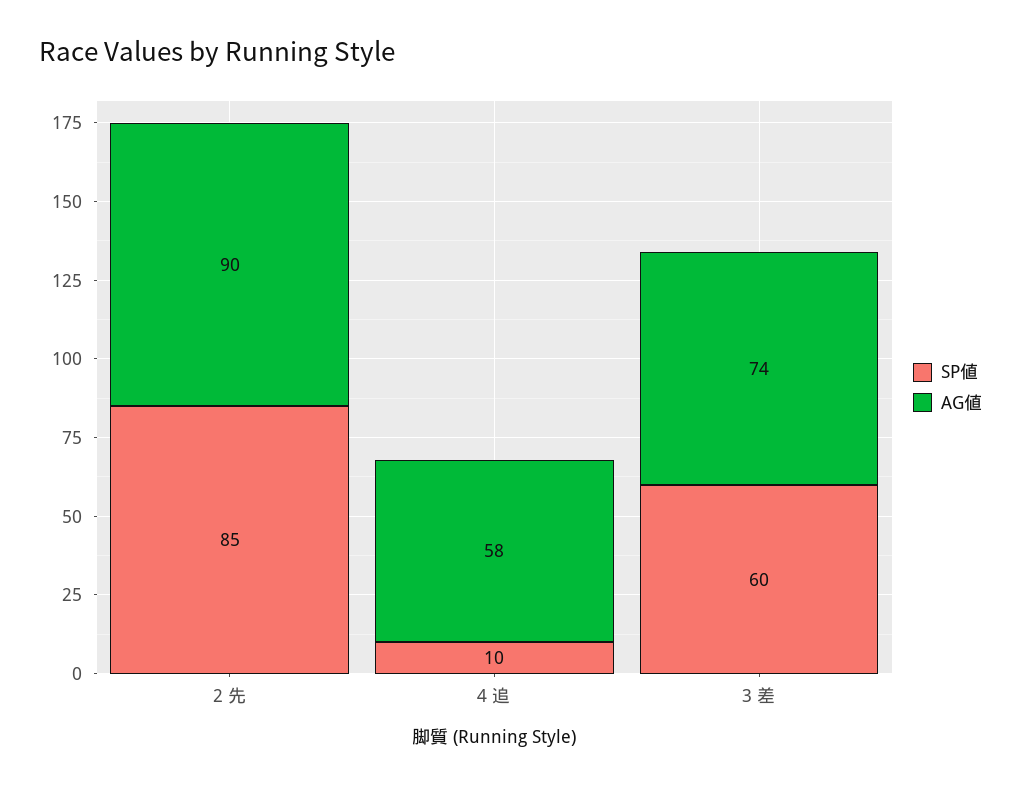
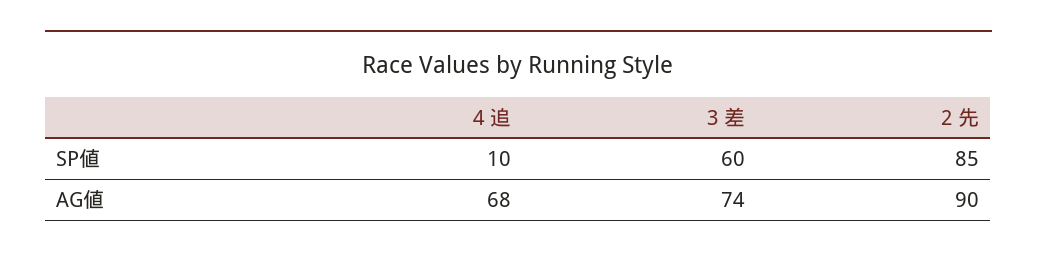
AG値, 4 追: 58 -> 68

